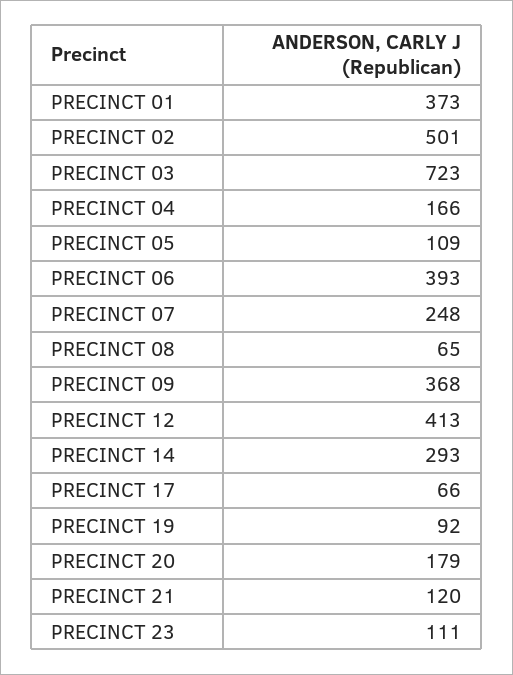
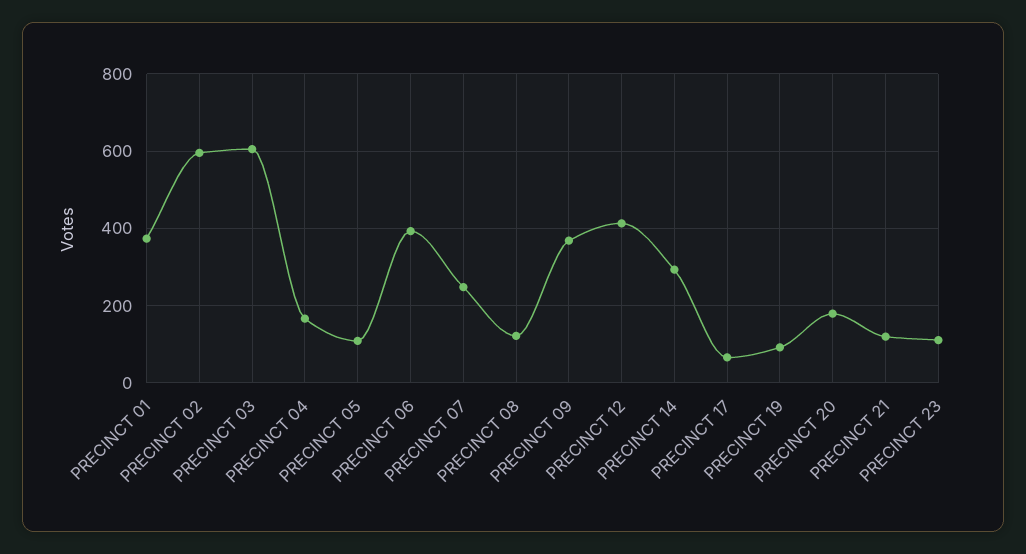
PRECINCT 02: 501 -> 600
PRECINCT 03: 723 -> 600
PRECINCT 08: 65 -> 120

